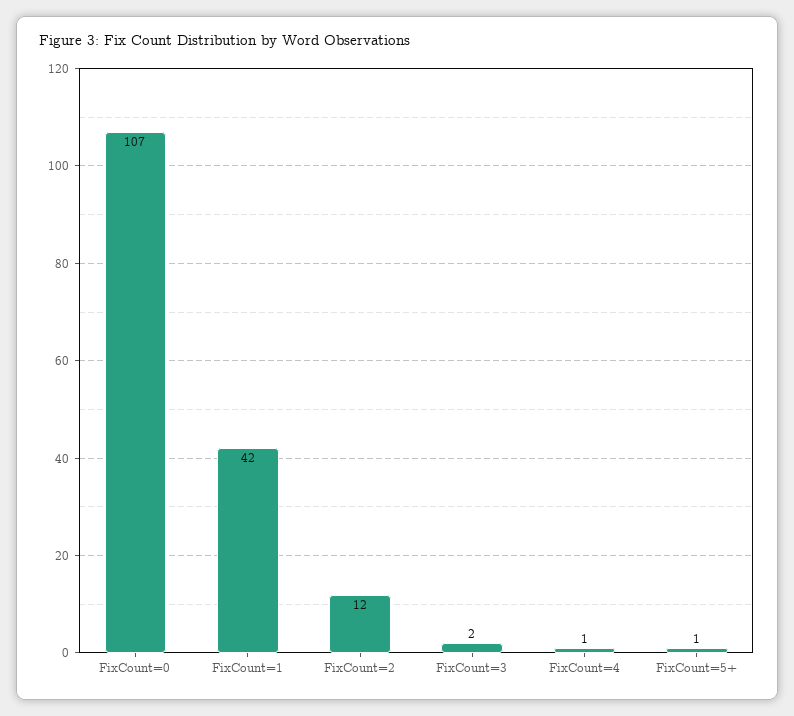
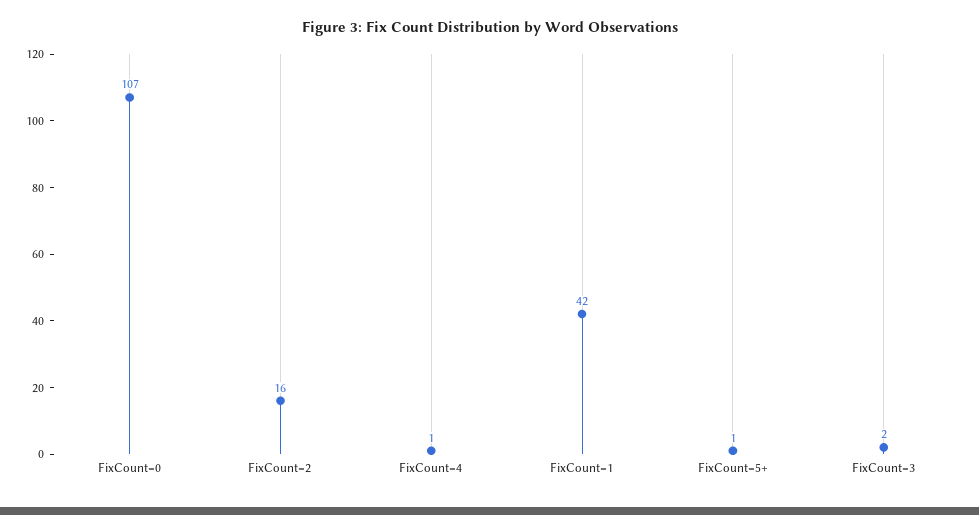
FixCount=2: 12 -> 16

